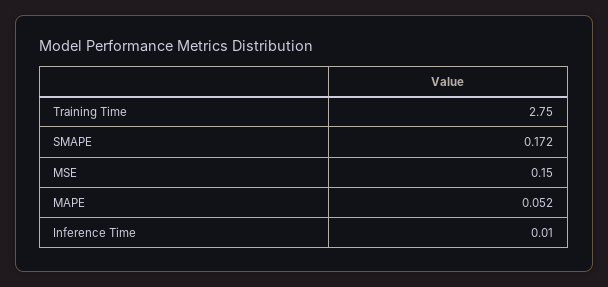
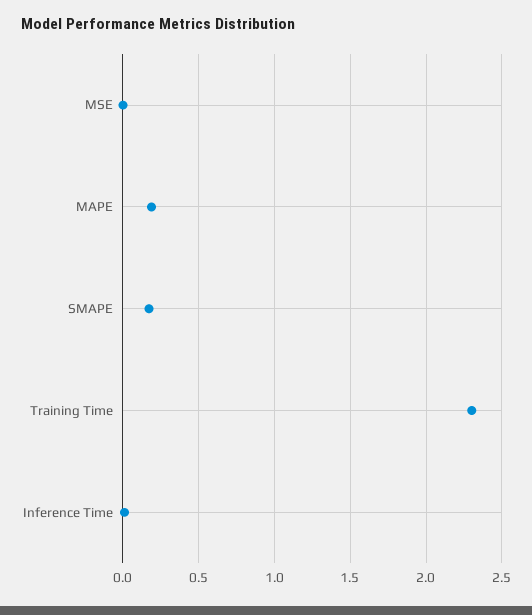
Training Time: 2.75 -> 2.3
MSE: 0.15 -> 0
MAPE: 0.052 -> 0.2

